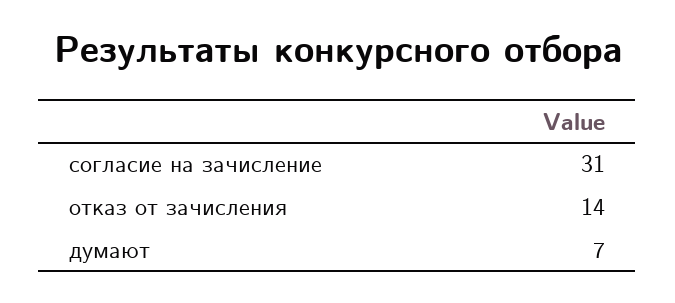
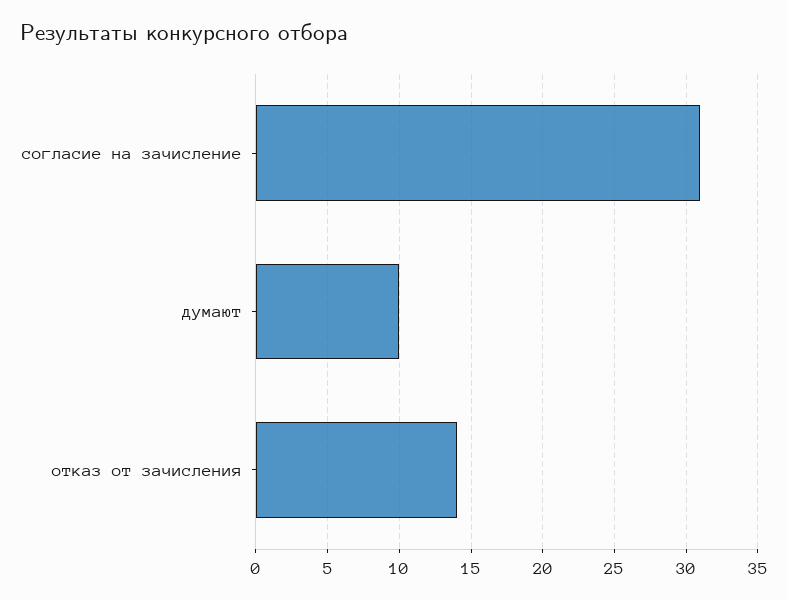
думают: 7 -> 10

